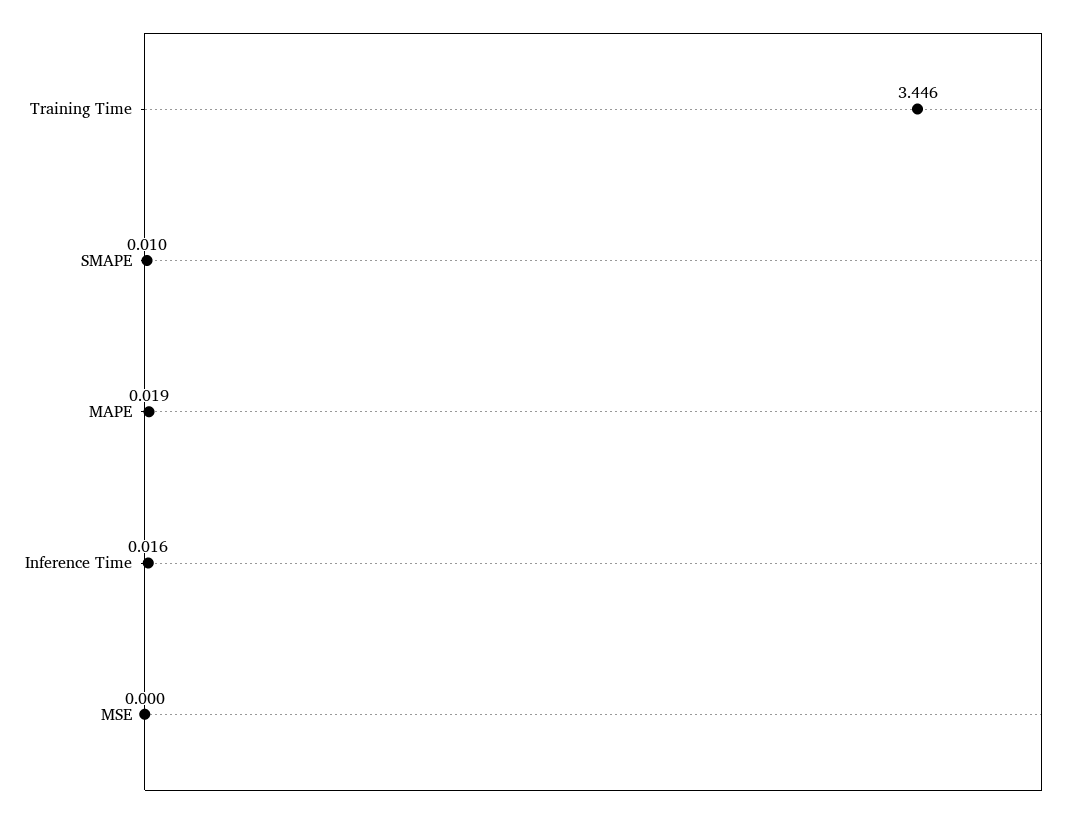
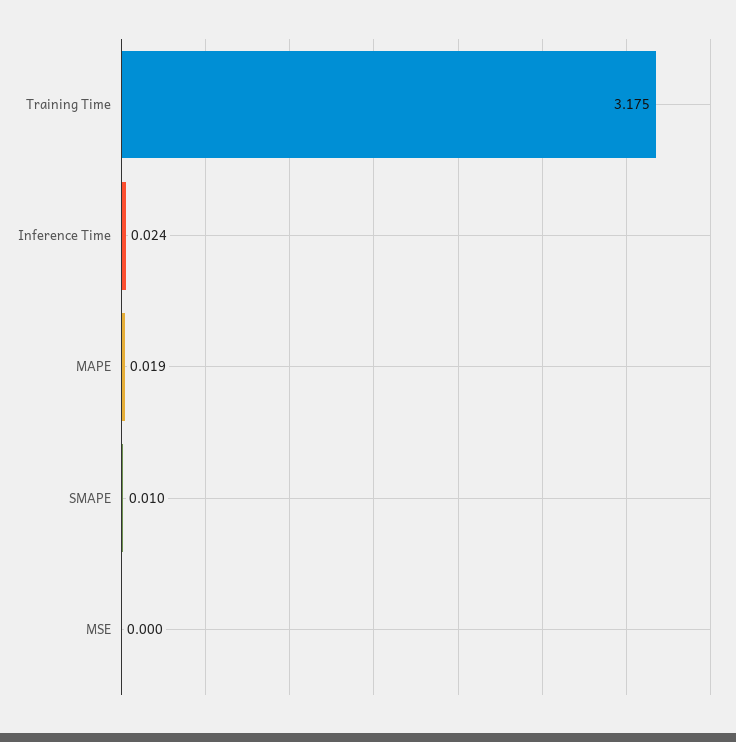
Training Time: 3.446 -> 3.175
Inference Time: 0.016 -> 0.024

